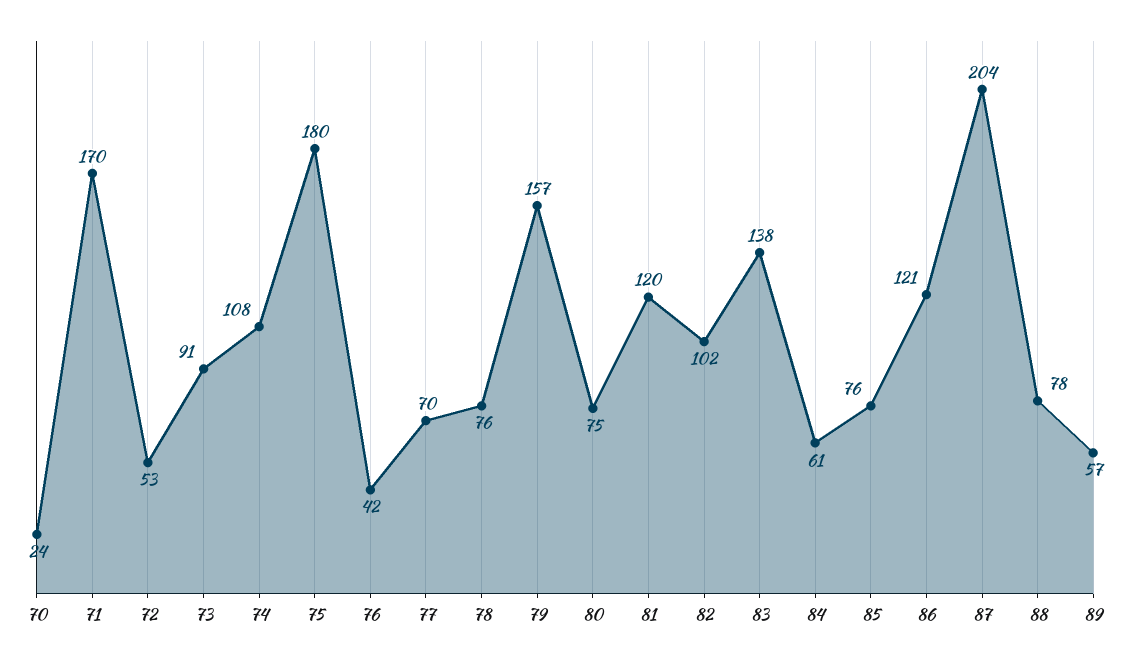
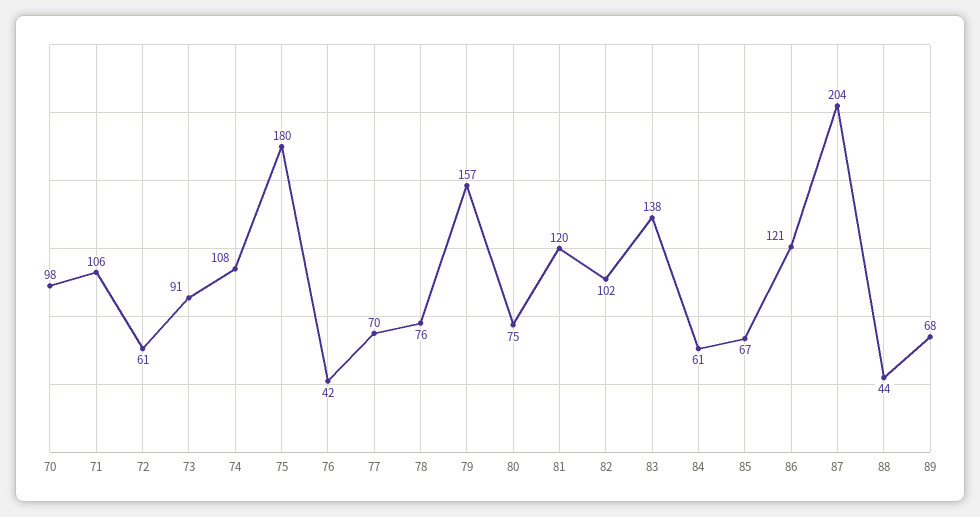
70: 24 -> 98
71: 170 -> 106
72: 53 -> 61
85: 76 -> 67
88: 78 -> 44
89: 57 -> 68

